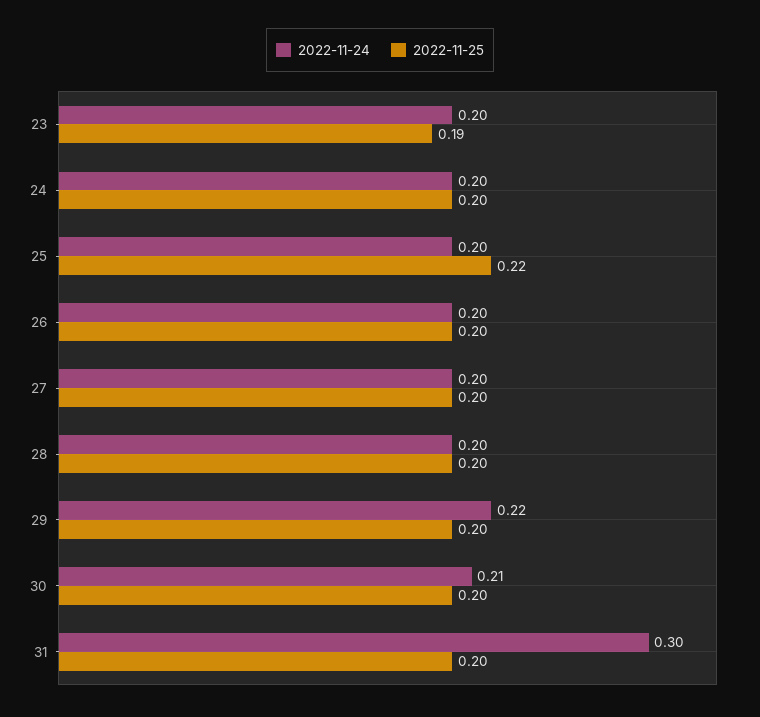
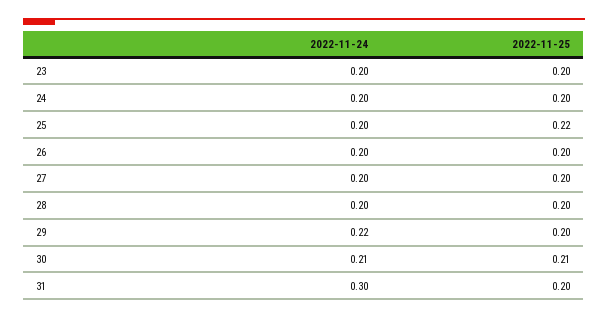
2022-11-25, 23: 0.19 -> 0.2
2022-11-25, 30: 0.2 -> 0.21

